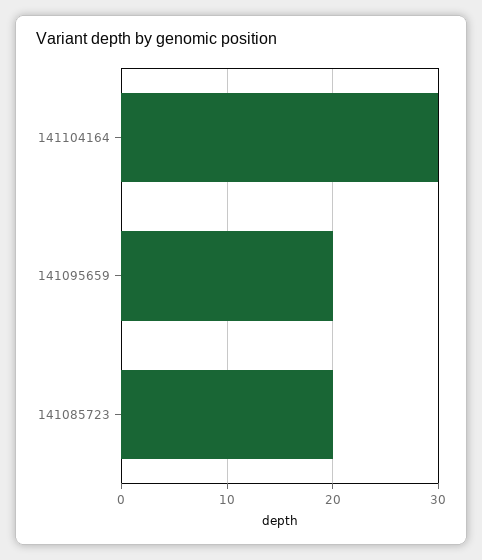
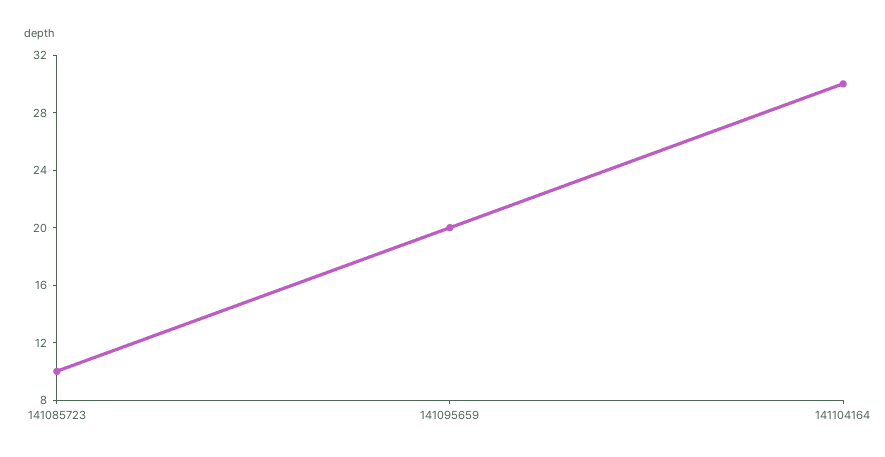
141085723: 20 -> 10

